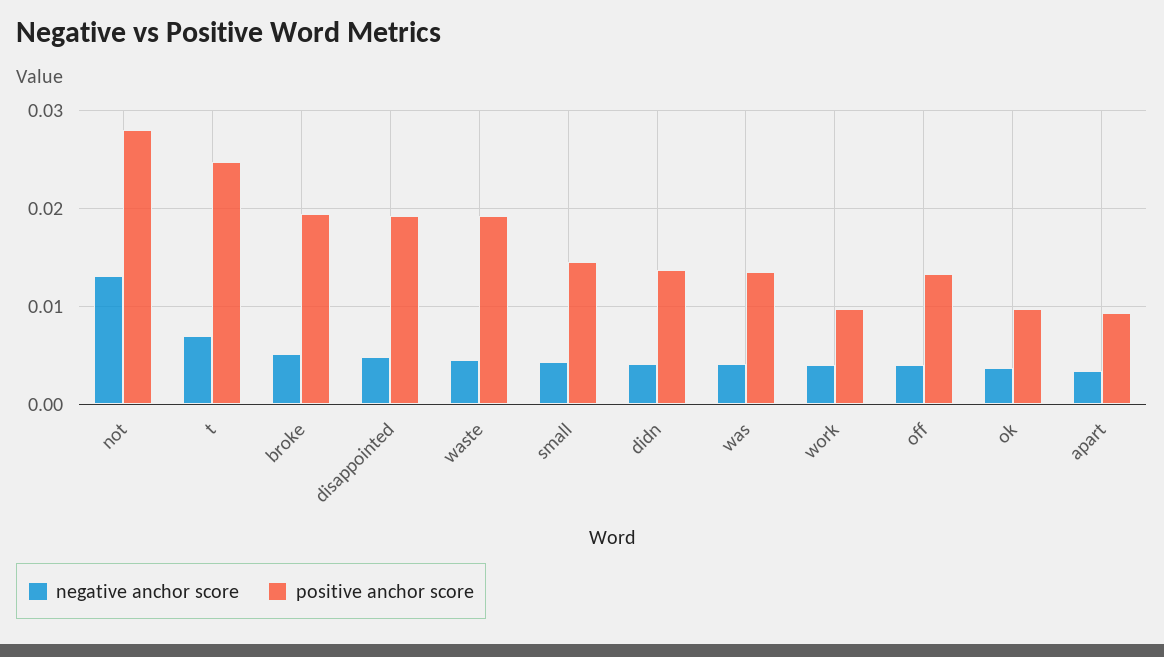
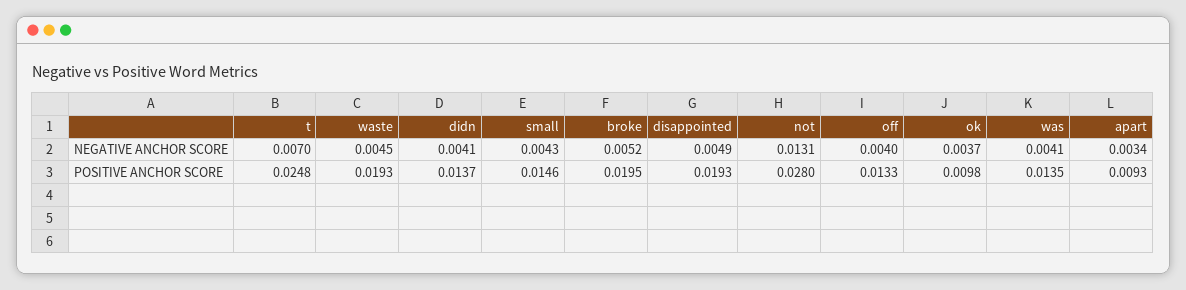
negative anchor score, work: 0.004 -> none
positive anchor score, work: 0.01 -> none

